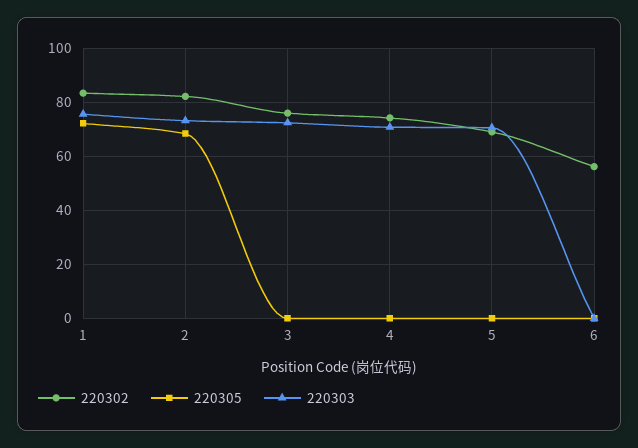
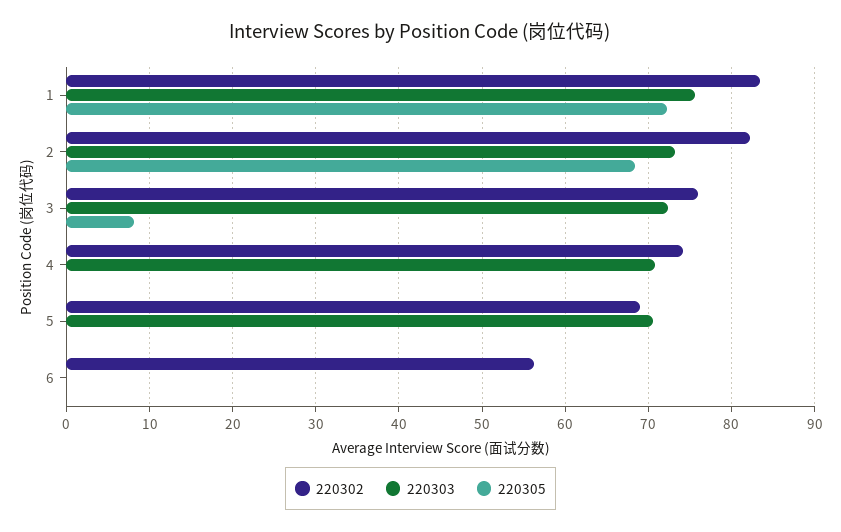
220305, 3: 0 -> 8

